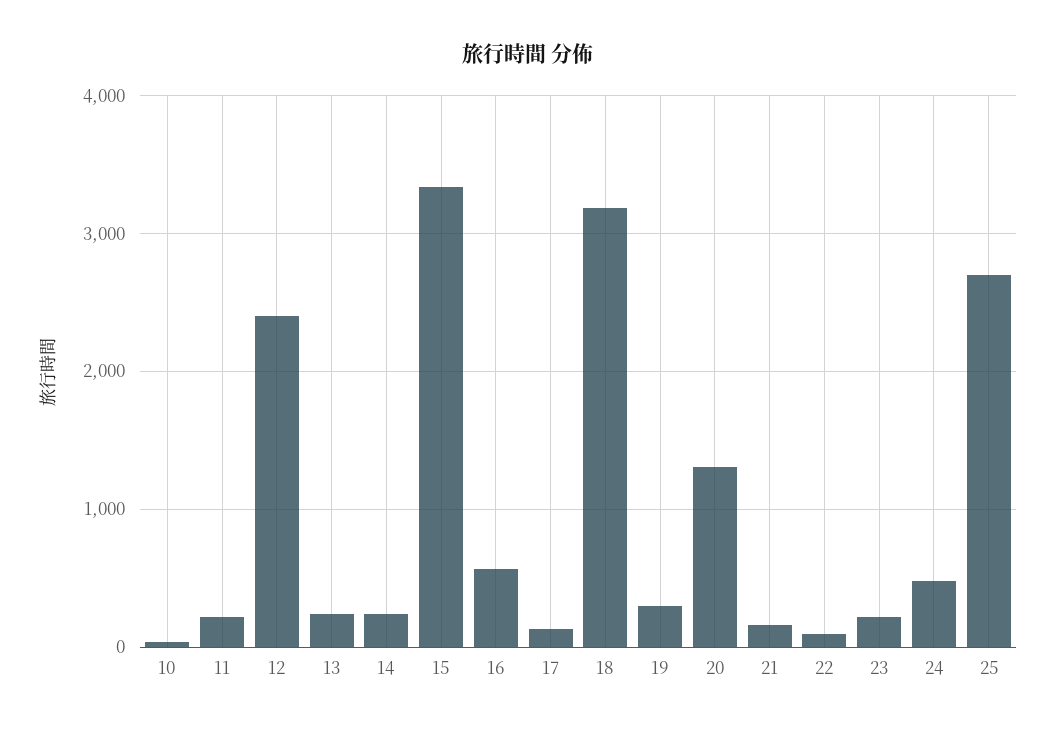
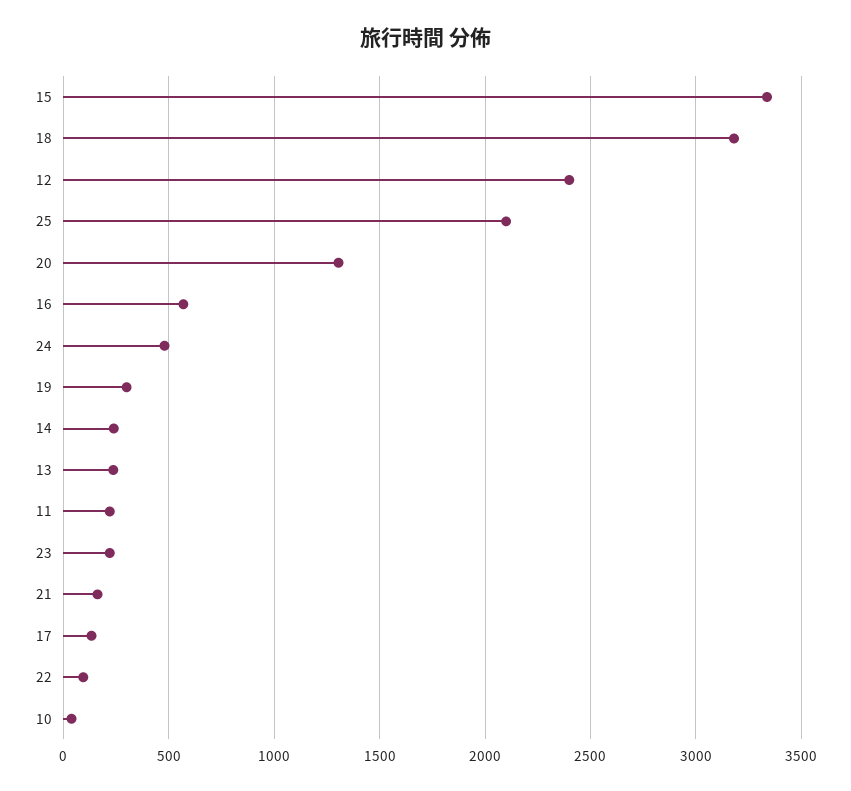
25: 2700 -> 2100

